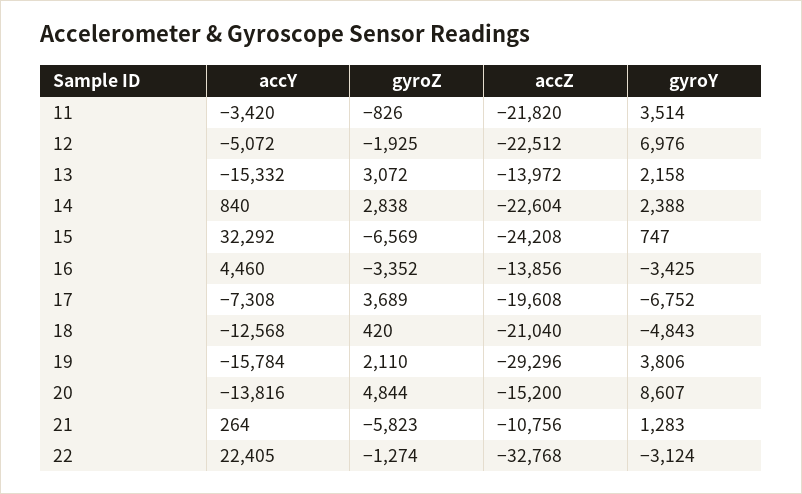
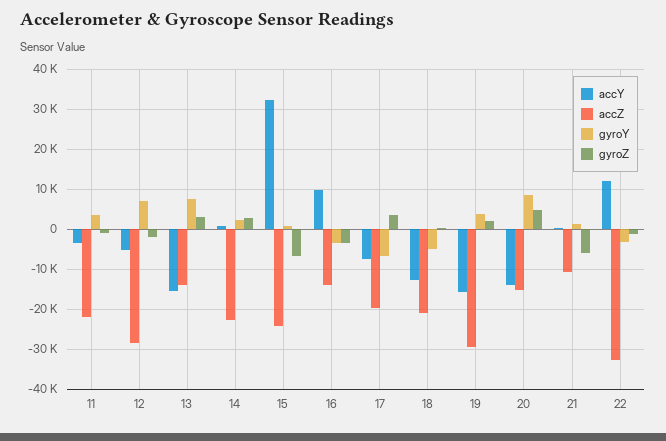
accZ, 12: -22512 -> -28000
gyroY, 13: 2158 -> 8000
accY, 16: 4460 -> 10000
accY, 22: 22405 -> 12000

